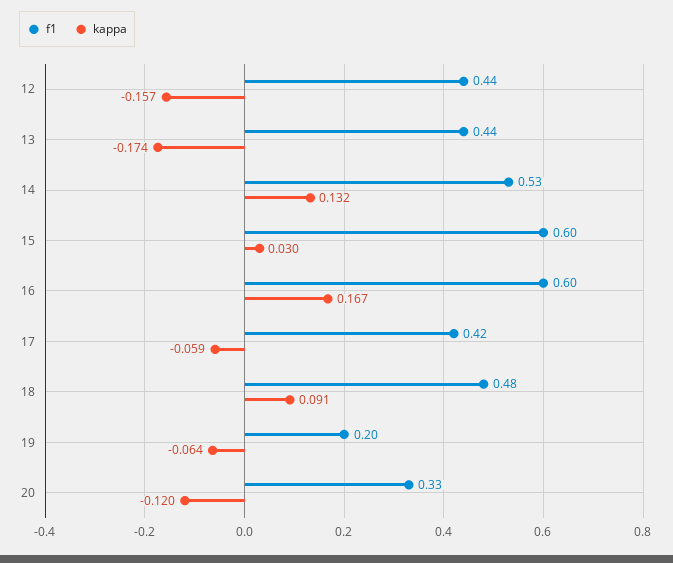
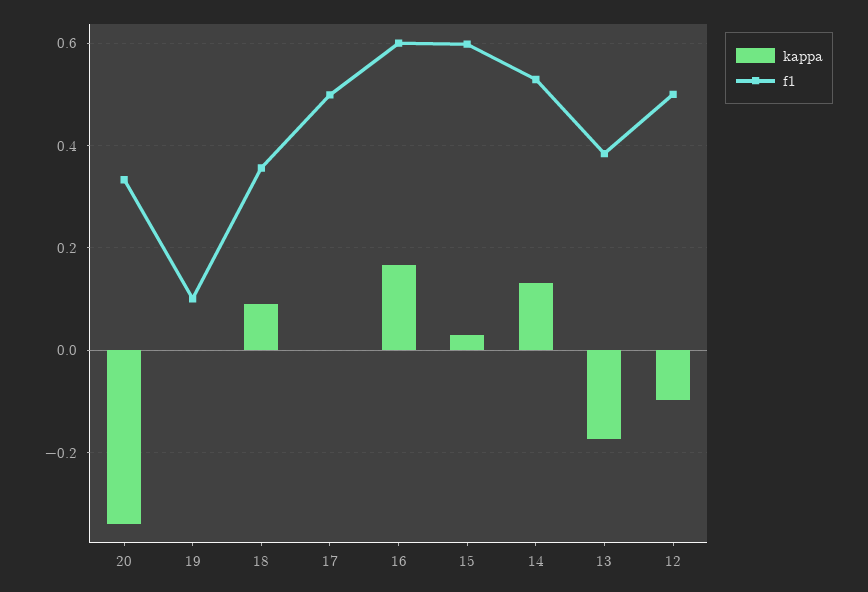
f1, 12: 0.44 -> 0.5
kappa, 12: -0.157 -> -0.1
f1, 13: 0.44 -> 0.38
f1, 17: 0.42 -> 0.5
kappa, 17: -0.059 -> 0
f1, 18: 0.48 -> 0.36
f1, 19: 0.2 -> 0.1
kappa, 19: -0.064 -> 0
kappa, 20: -0.12 -> -0.34

